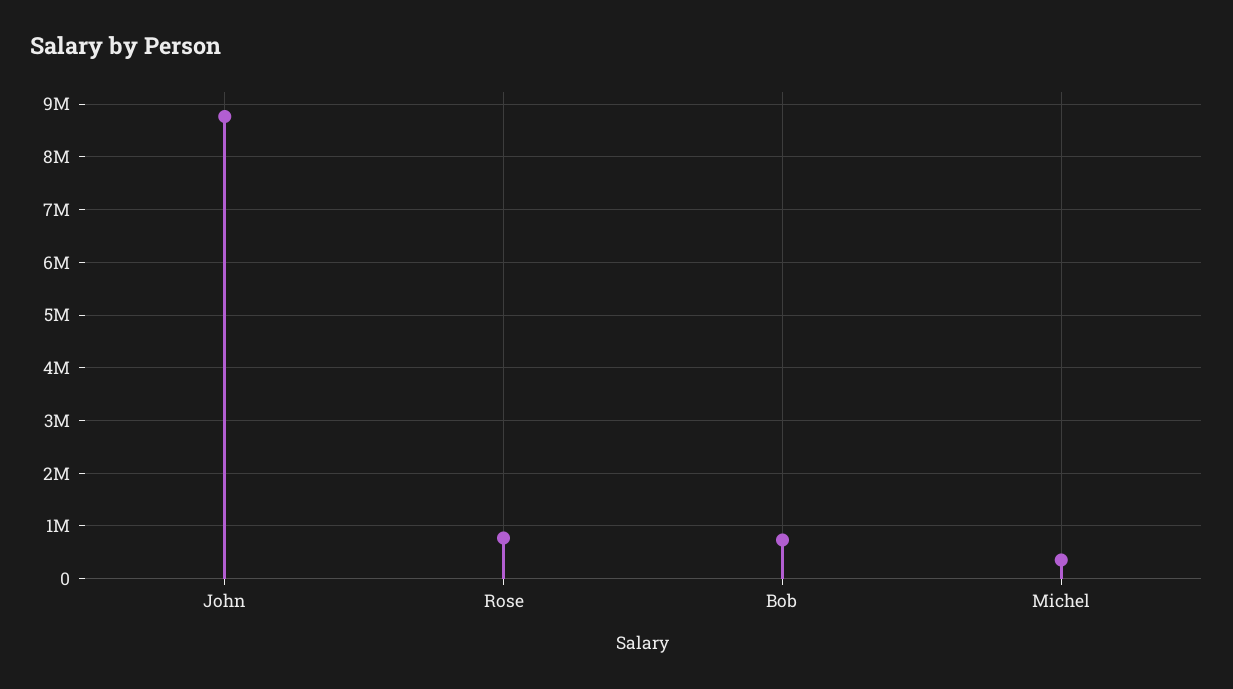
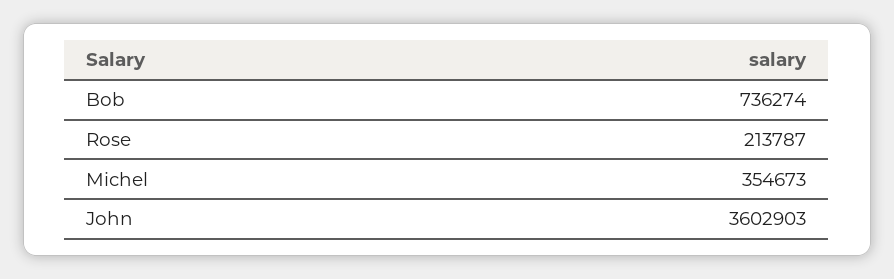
John: 8800000 -> 3602903
Rose: 800000 -> 213787

